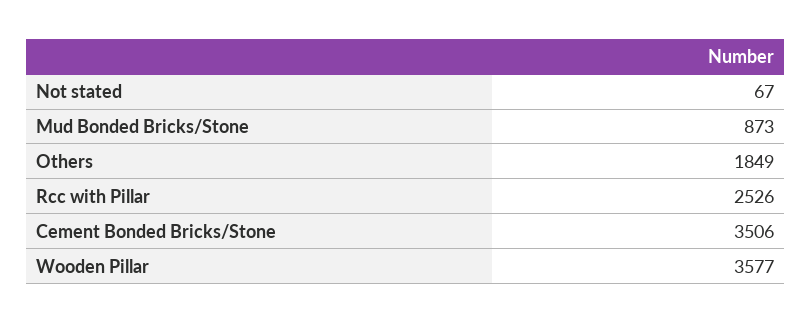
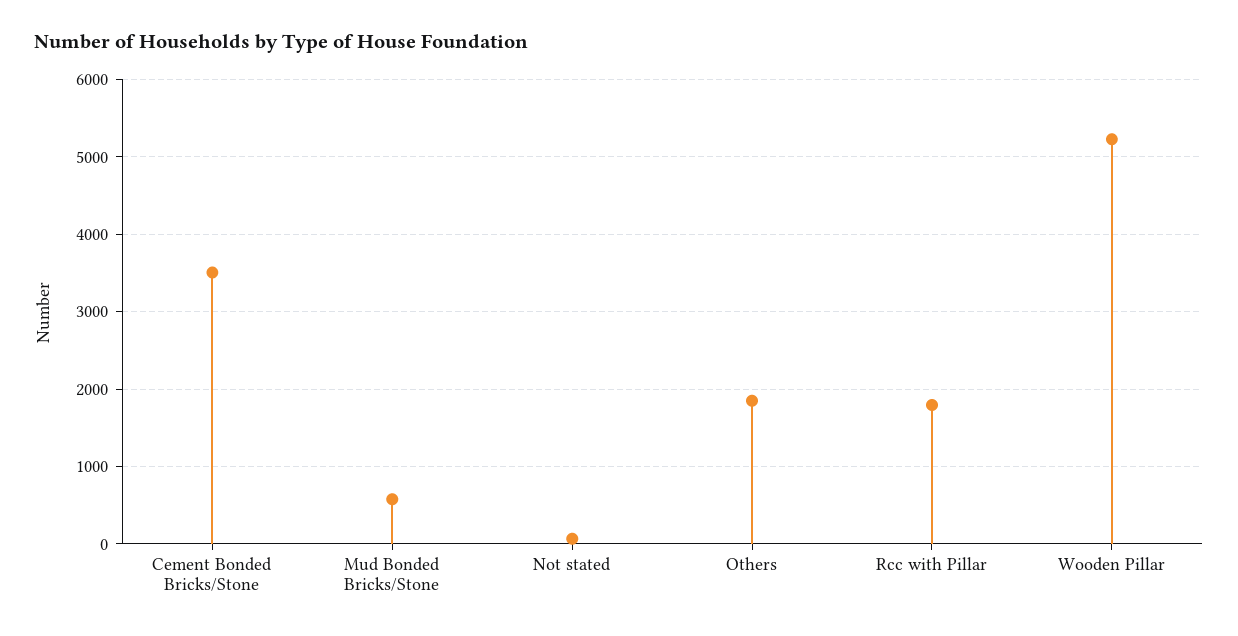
Mud Bonded Bricks/Stone: 873 -> 600
Rcc with Pillar: 2526 -> 1800
Wooden Pillar: 3577 -> 5200

